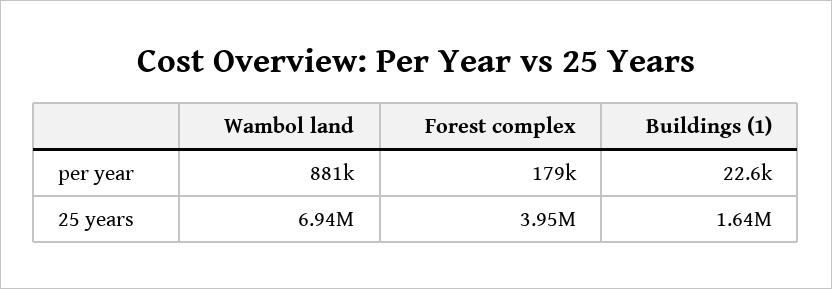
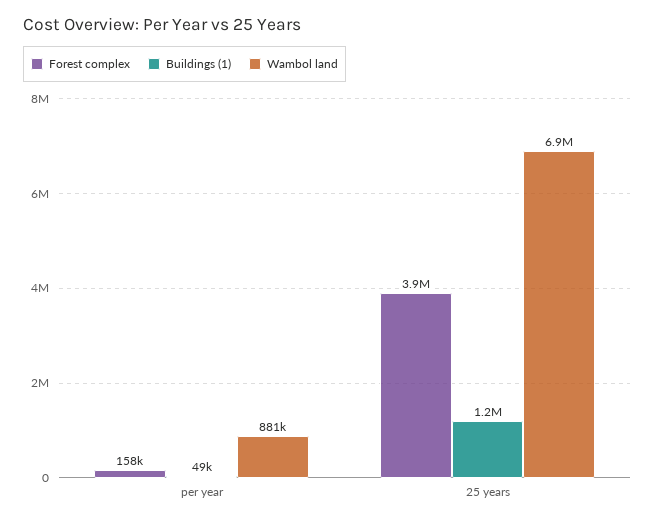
Forest complex, per year: 179000 -> 158000
Buildings (1), per year: 22600 -> 49000
Buildings (1), 25 years: 1640000 -> 1200000

